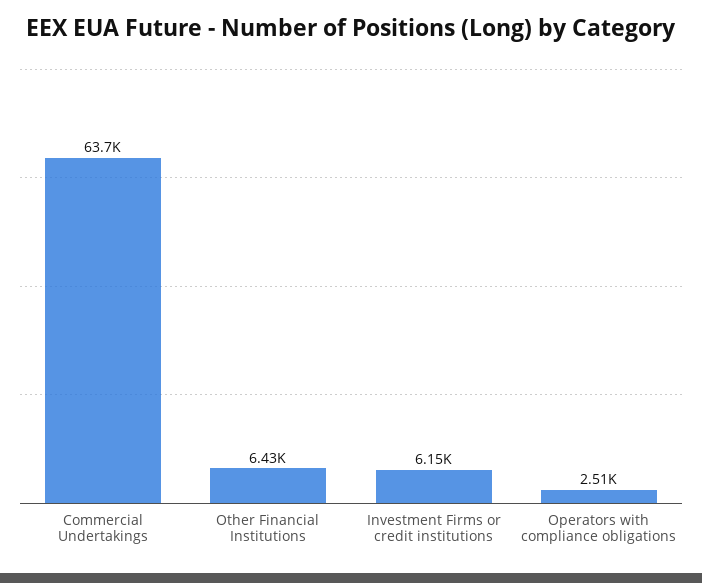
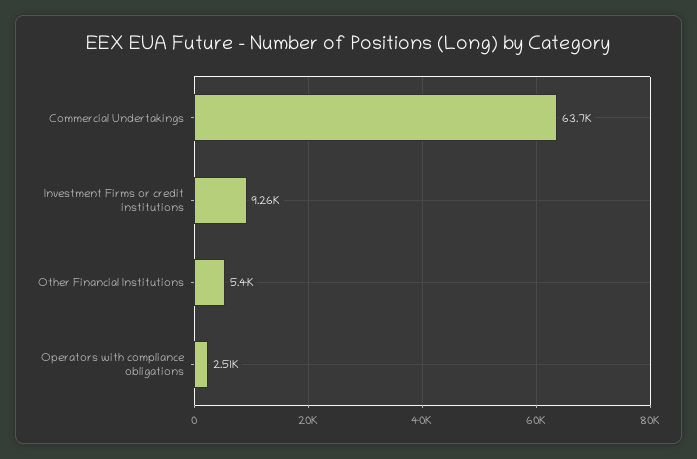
Other Financial Institutions: 6430 -> 5400
Investment Firms or credit institutions: 6150 -> 9260

